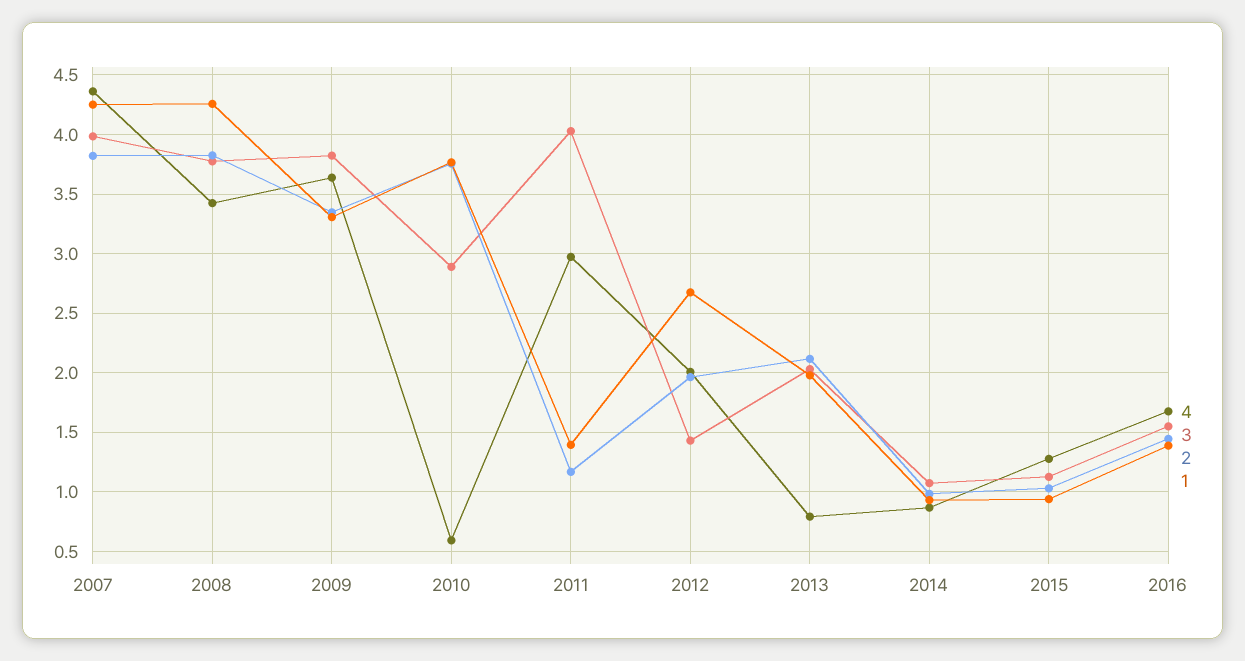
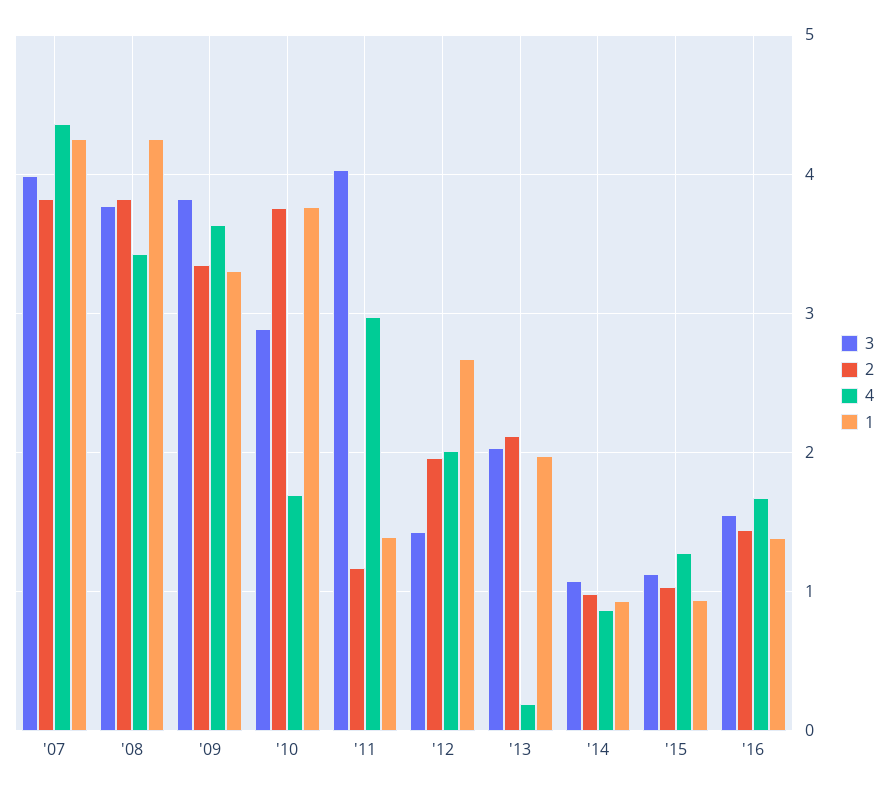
4, 2010: 0.6 -> 1.7
4, 2013: 0.8 -> 0.2

